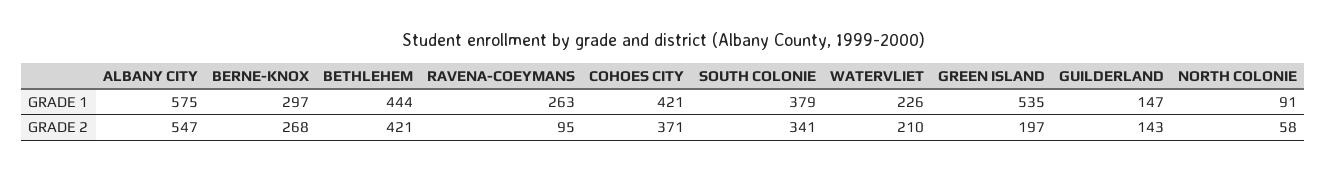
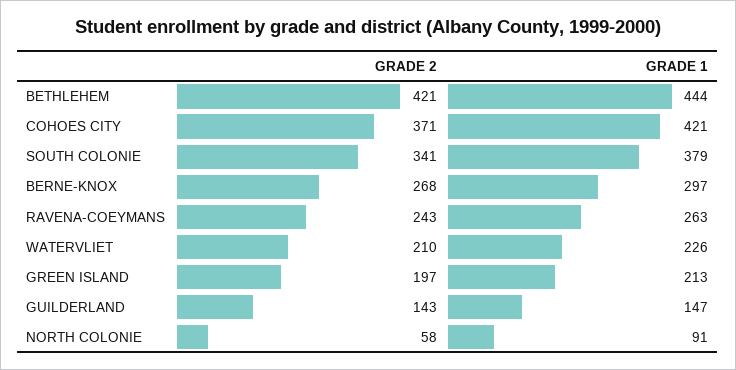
ALBANY CITY, GRADE 1: 575 -> none
GREEN ISLAND, GRADE 1: 535 -> 213
ALBANY CITY, GRADE 2: 547 -> none
RAVENA-COEYMANS, GRADE 2: 95 -> 243

